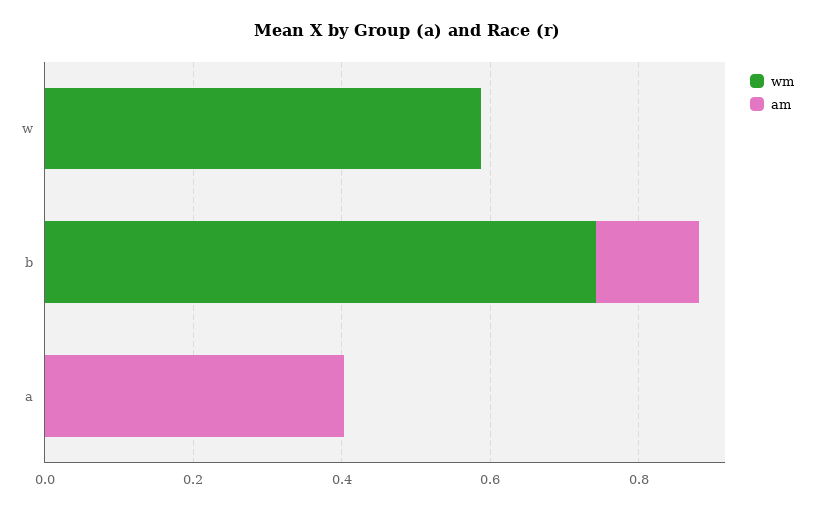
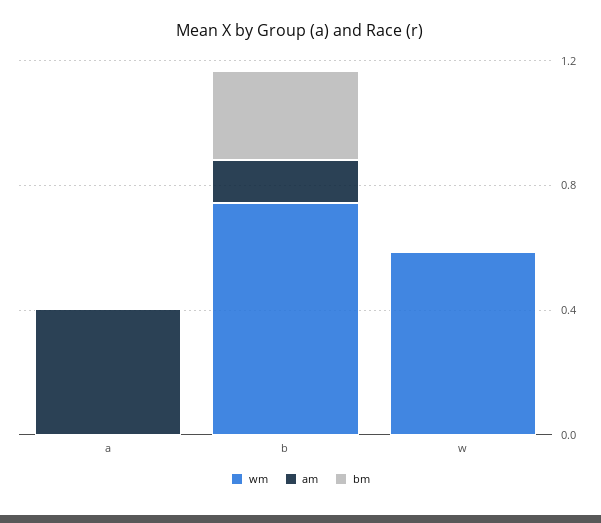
bm, a: none -> 0
bm, b: none -> 0.3
bm, w: none -> 0

